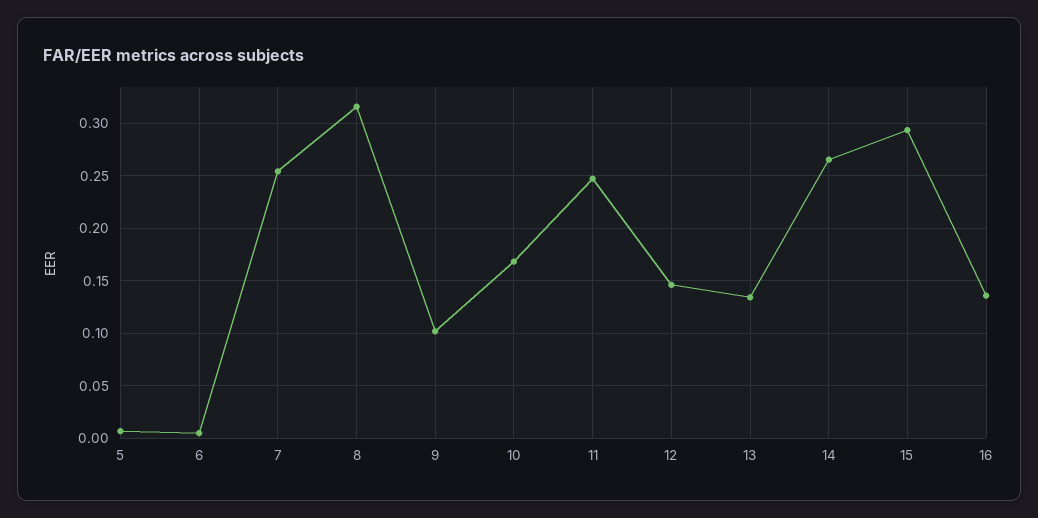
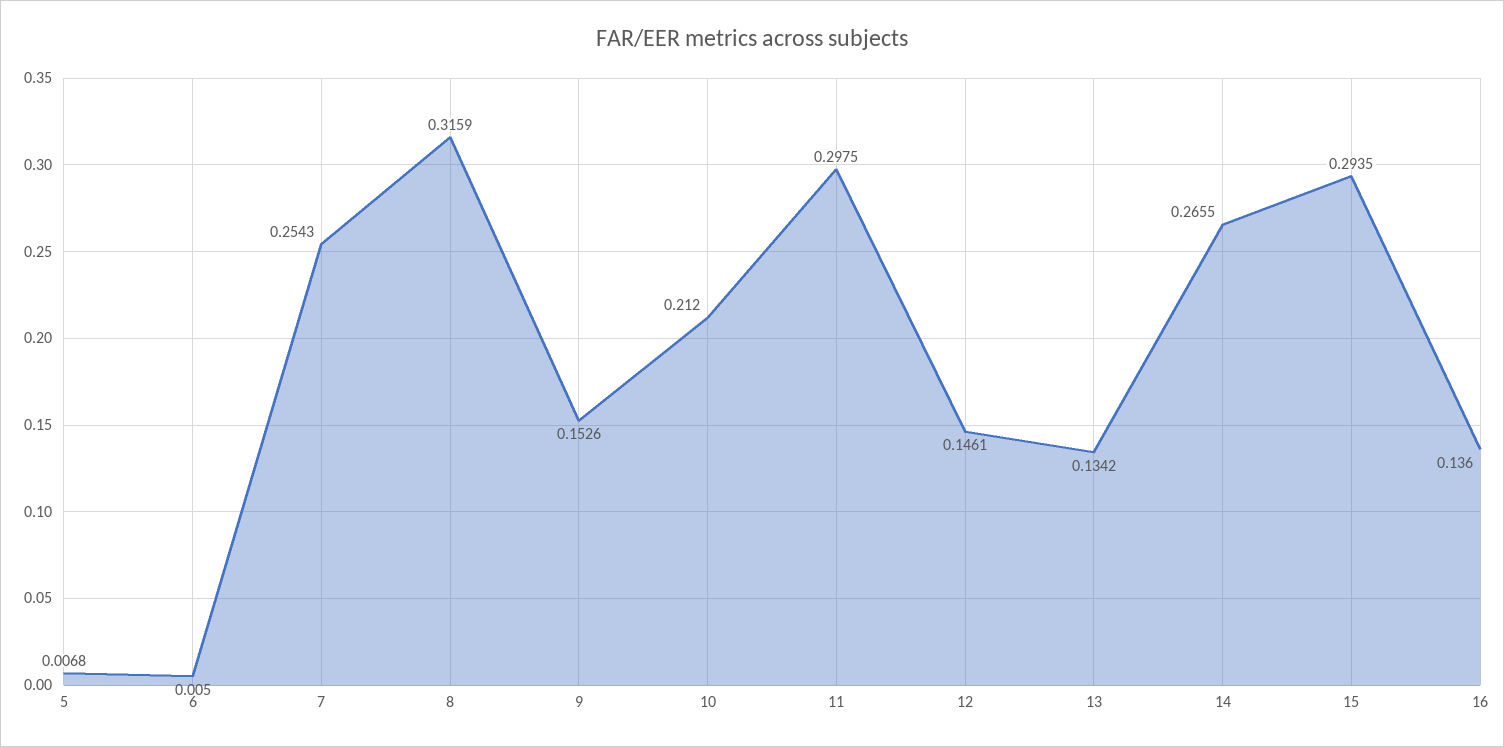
9: 0.1 -> 0.1526
10: 0.17 -> 0.212
11: 0.25 -> 0.2975

